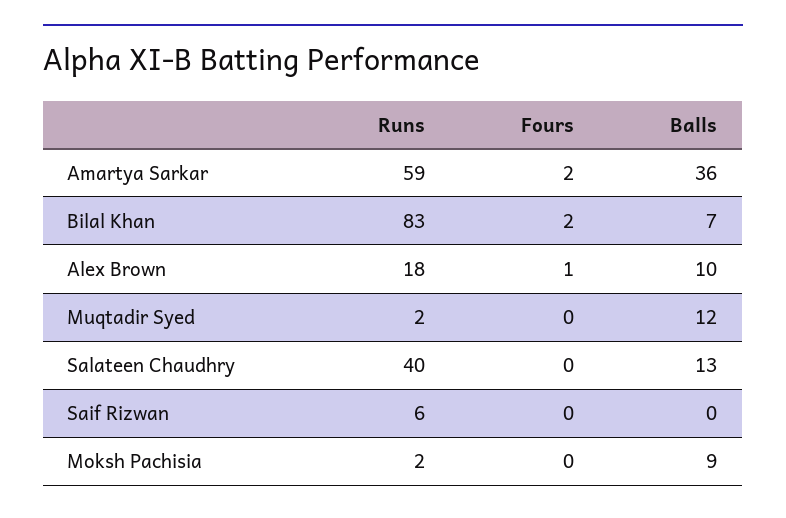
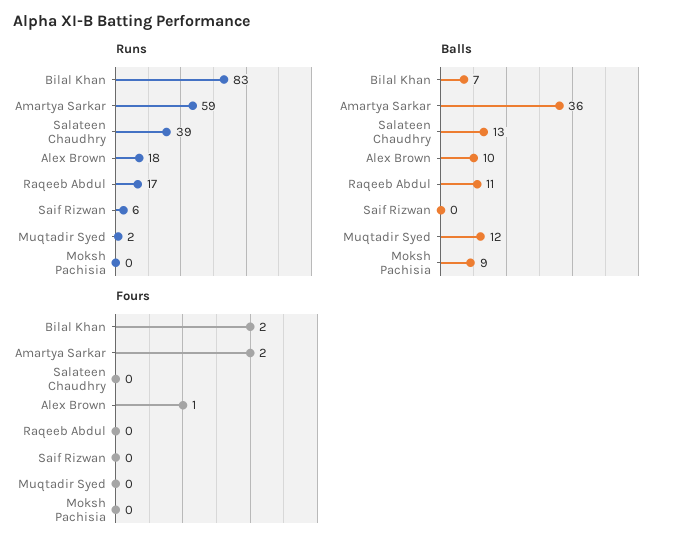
Runs, Salateen Chaudhry: 40 -> 39
Runs, Moksh Pachisia: 2 -> 0
Runs, Raqeeb Abdul: none -> 17
Balls, Raqeeb Abdul: none -> 11
Fours, Raqeeb Abdul: none -> 0

